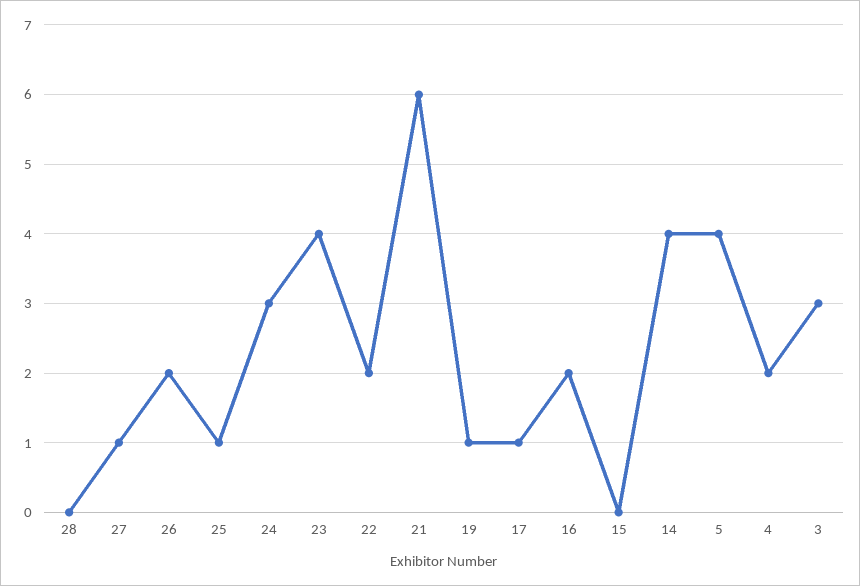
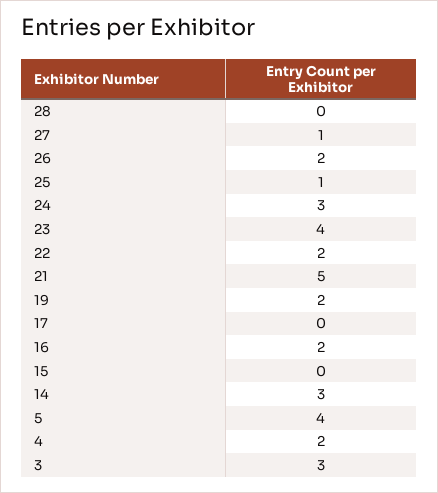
21: 6 -> 5
19: 1 -> 2
17: 1 -> 0
14: 4 -> 3

